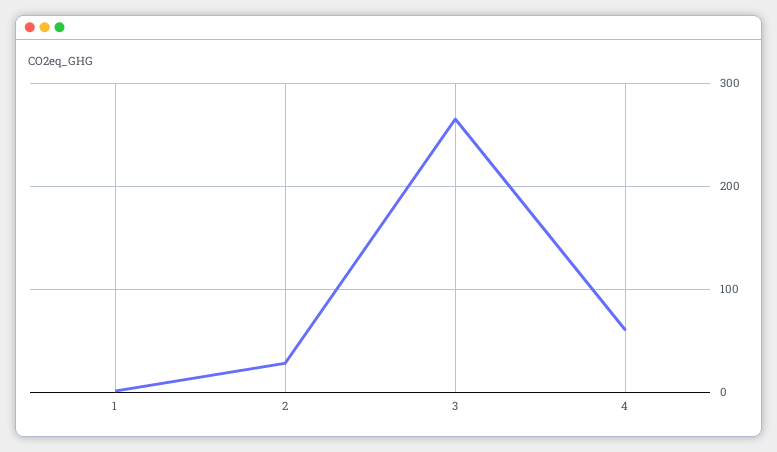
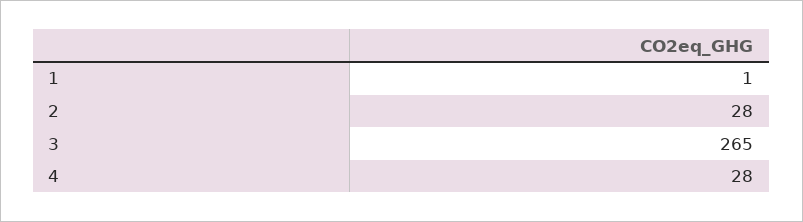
4: 60 -> 28

